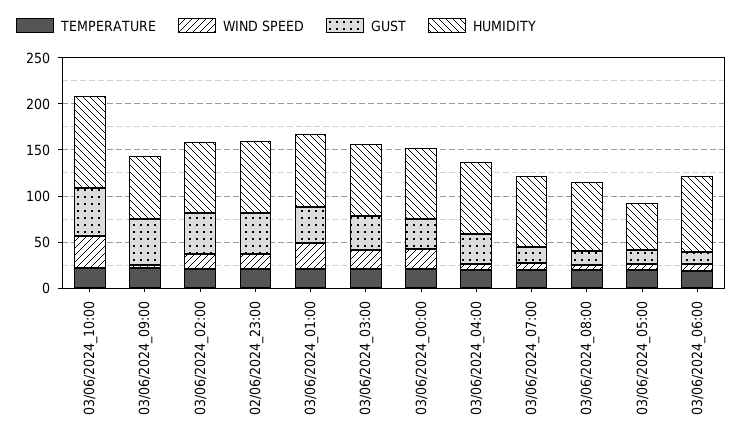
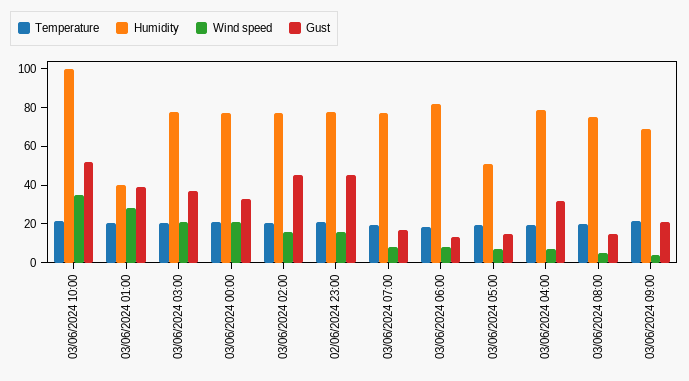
GUST, 03/06/2024_09:00: 50 -> 20
HUMIDITY, 03/06/2024_01:00: 80 -> 40

